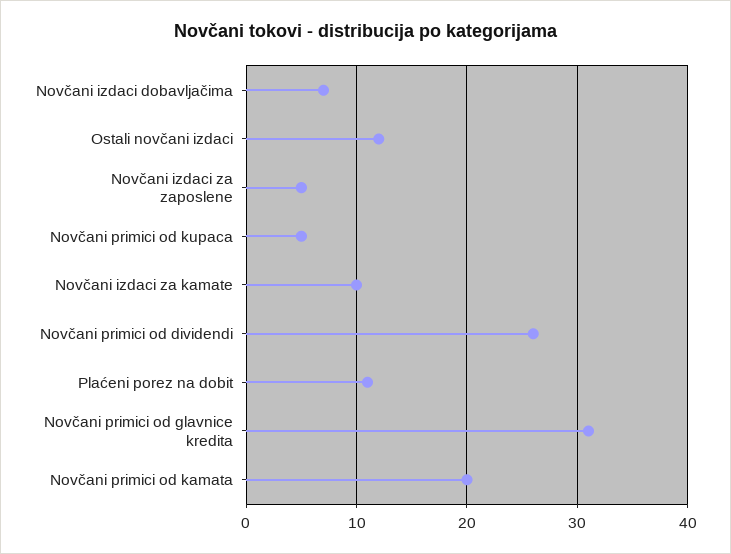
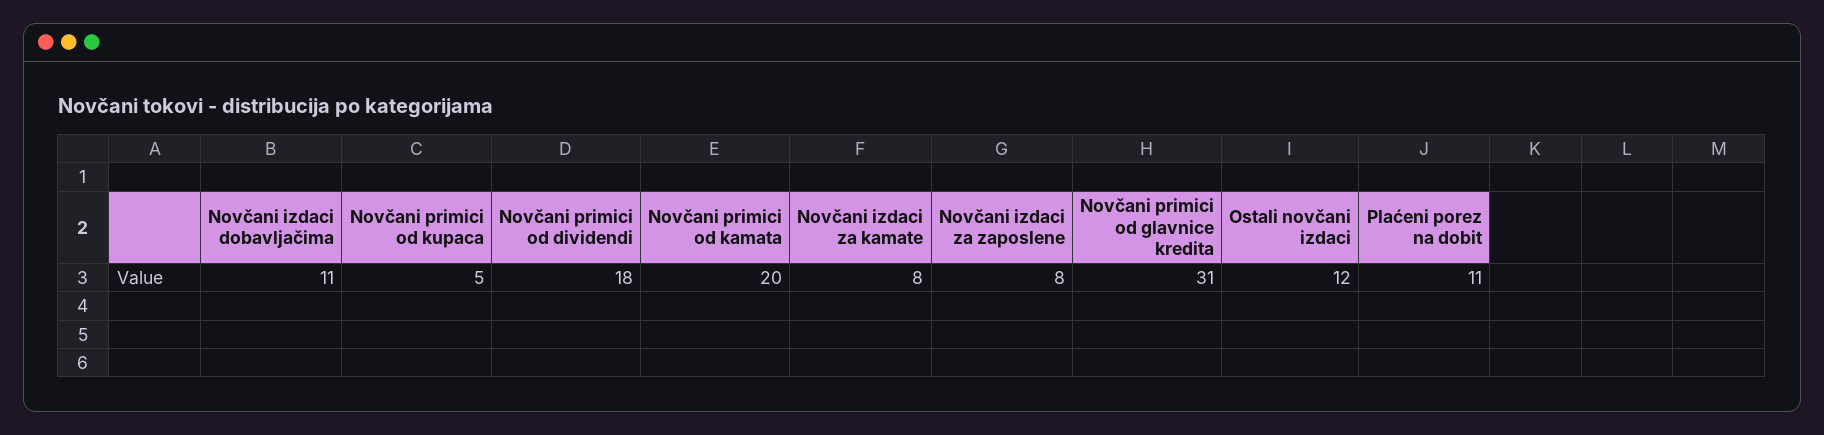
Novčani izdaci dobavljačima: 7 -> 11
Novčani izdaci za zaposlene: 5 -> 8
Novčani izdaci za kamate: 10 -> 8
Novčani primici od dividendi: 26 -> 18

